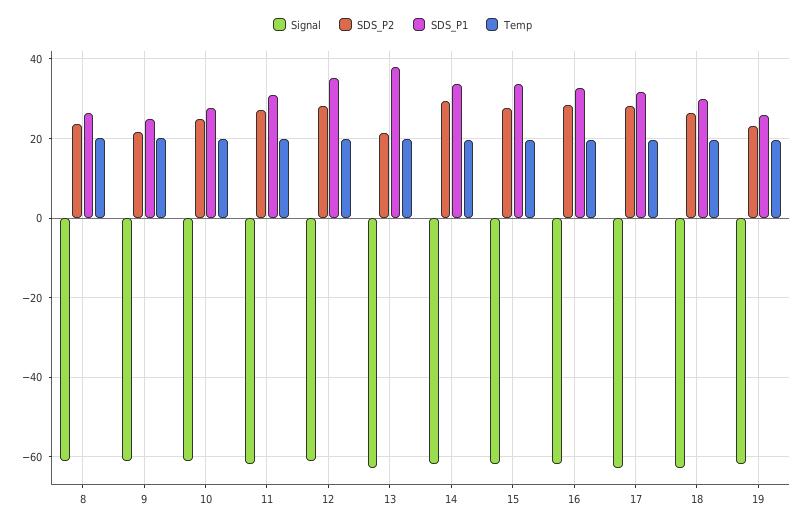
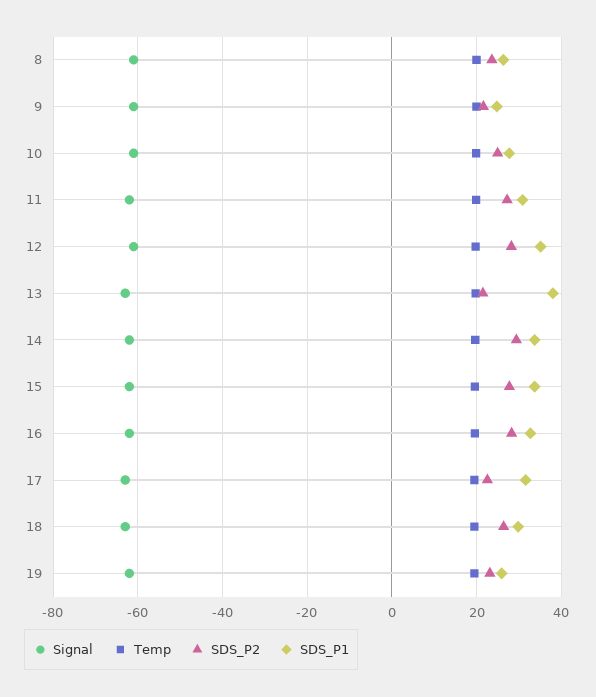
SDS_P2, 17: 28 -> 22

